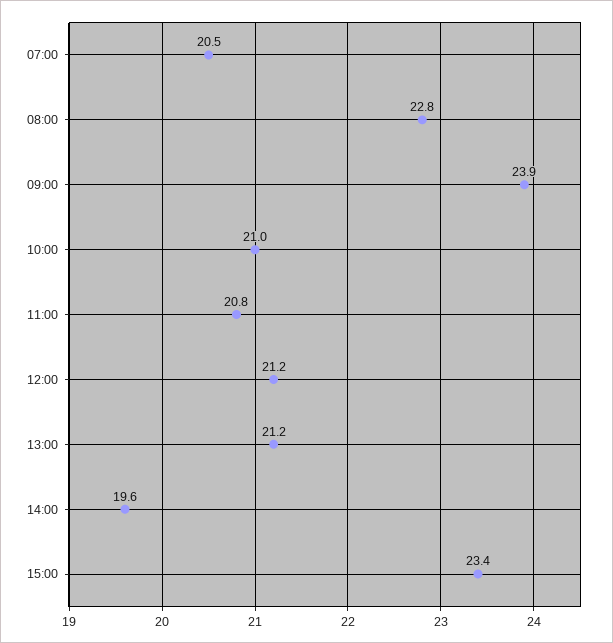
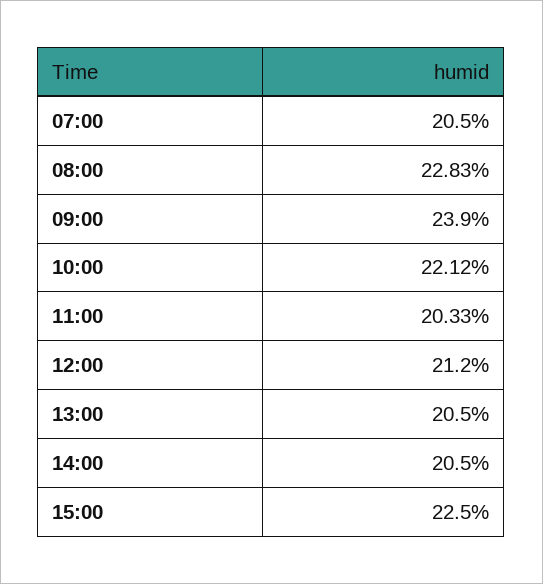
10:00: 21 -> 22.12
11:00: 20.8 -> 20.33
13:00: 21.2 -> 20.5
14:00: 19.6 -> 20.5
15:00: 23.4 -> 22.5

